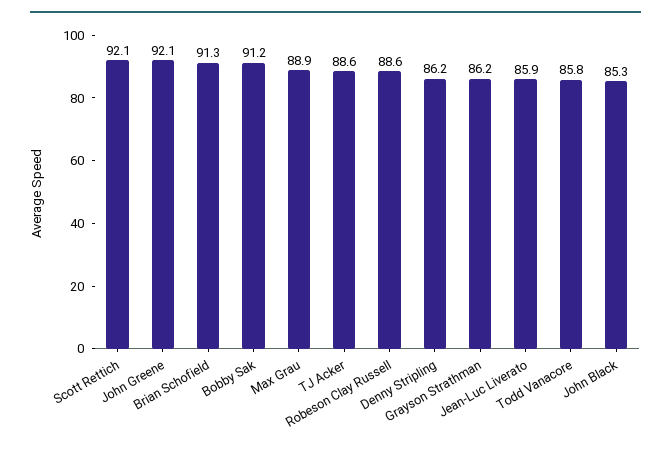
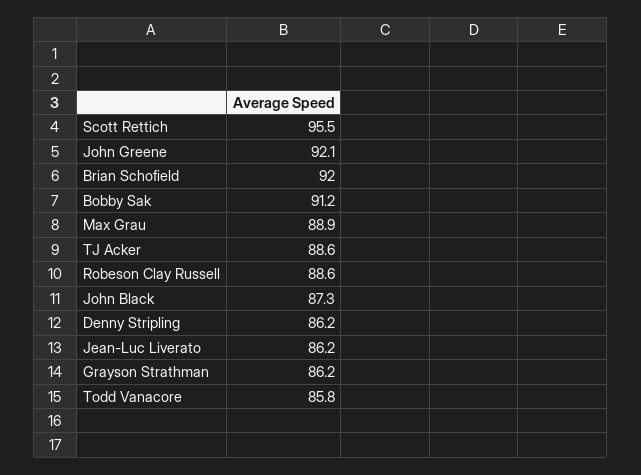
Scott Rettich: 92.1 -> 95.5
Brian Schofield: 91.3 -> 92
Jean-Luc Liverato: 85.9 -> 86.2
John Black: 85.3 -> 87.3

